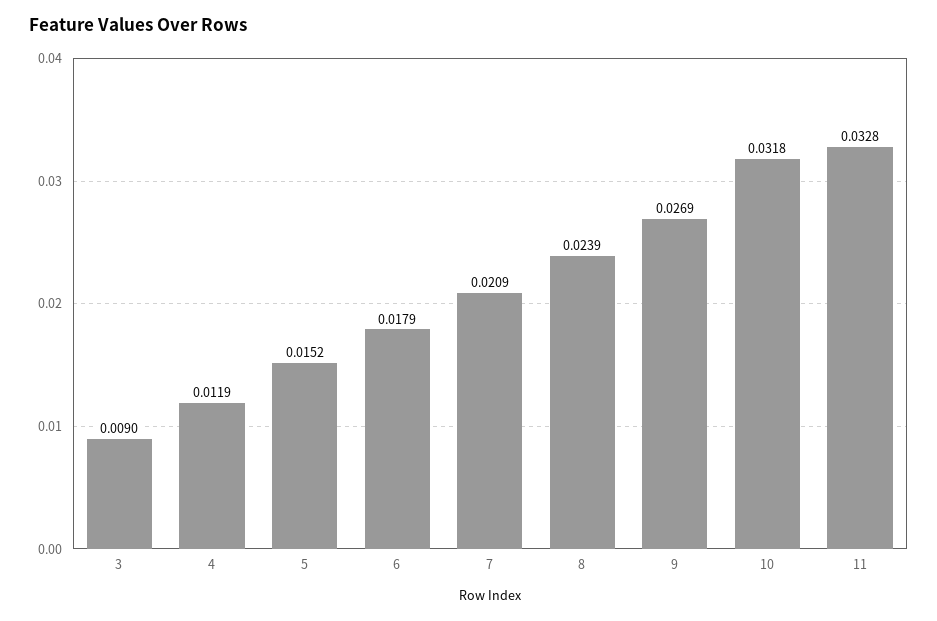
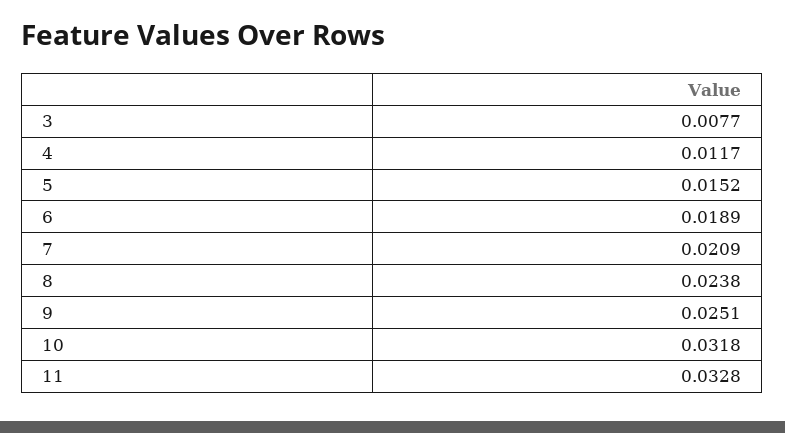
3: 0.009 -> 0.0077
4: 0.0119 -> 0.0117
6: 0.0179 -> 0.0189
8: 0.0239 -> 0.0238
9: 0.0269 -> 0.0251

